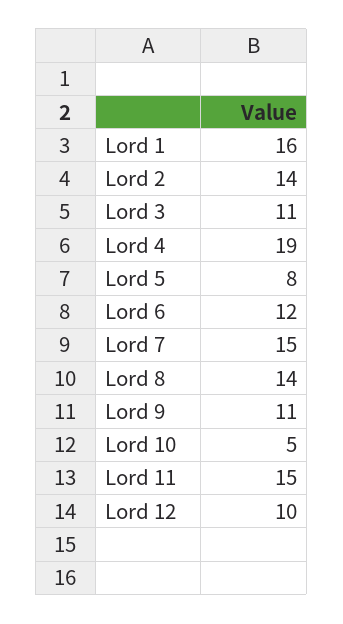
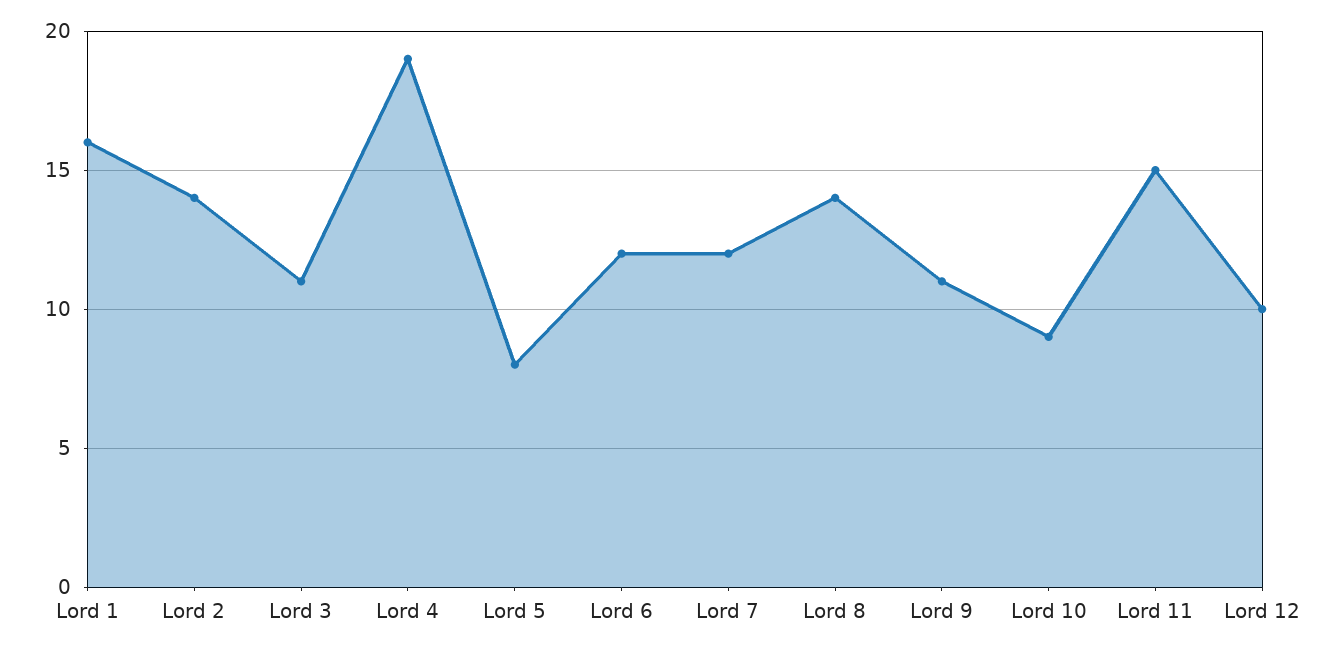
Lord 7: 15 -> 12
Lord 10: 5 -> 9

